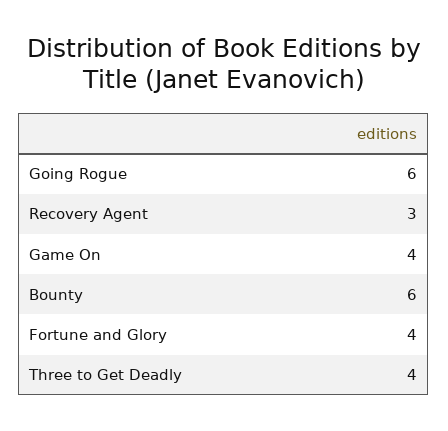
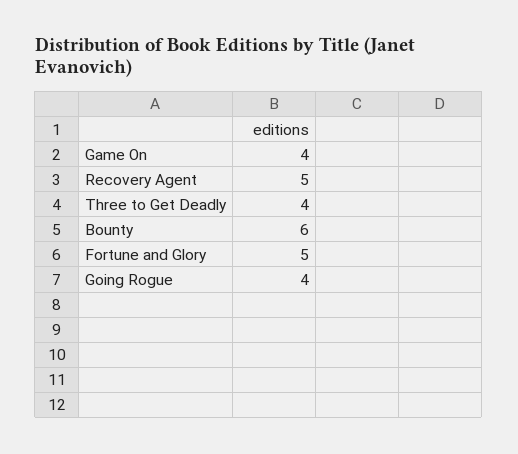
Going Rogue: 6 -> 4
Recovery Agent: 3 -> 5
Fortune and Glory: 4 -> 5

